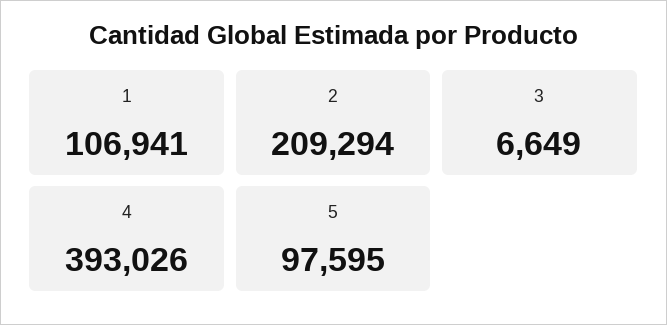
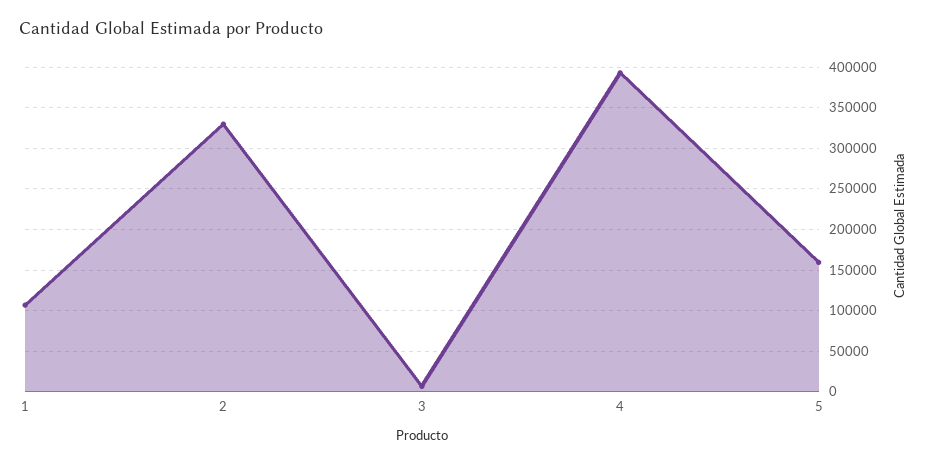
2: 209294 -> 330000
5: 97595 -> 160000

